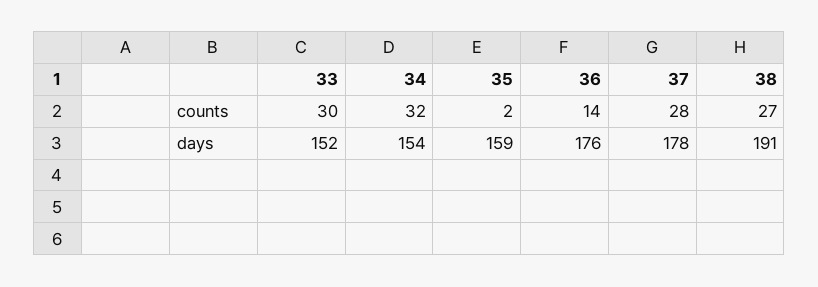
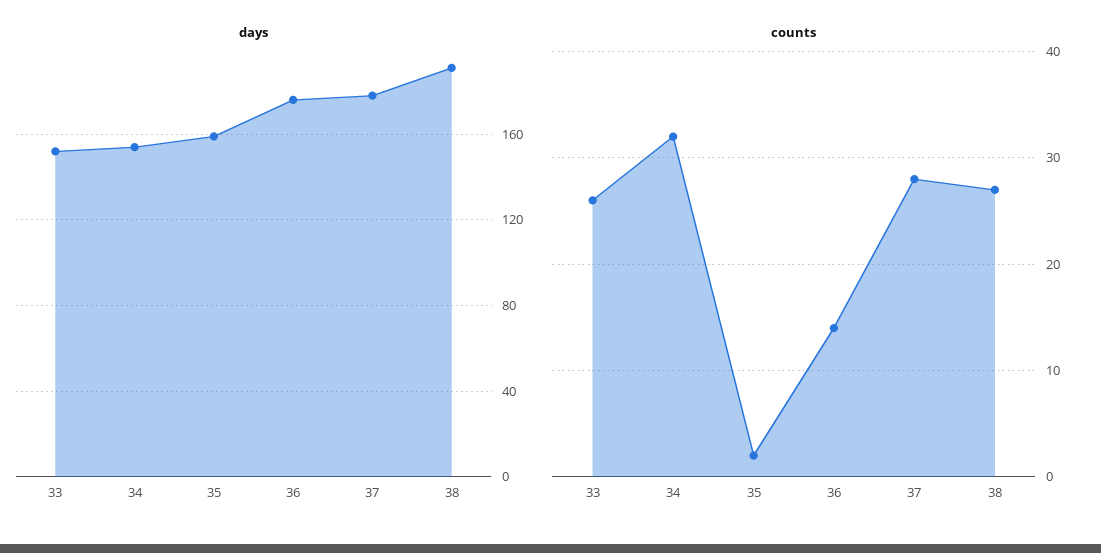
counts, 33: 30 -> 26

